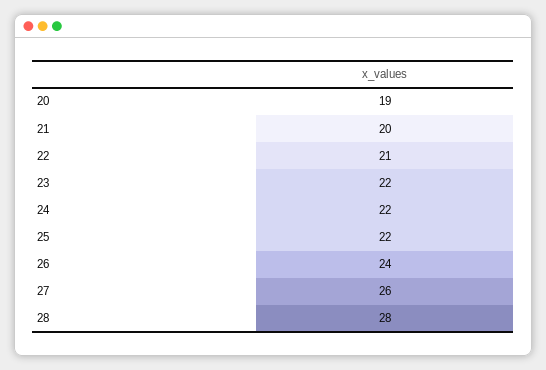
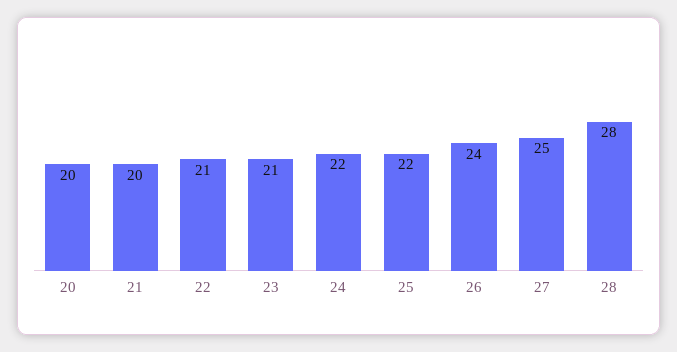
20: 19 -> 20
23: 22 -> 21
27: 26 -> 25

